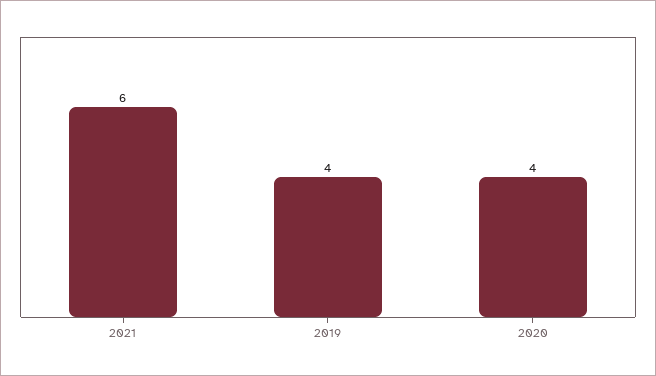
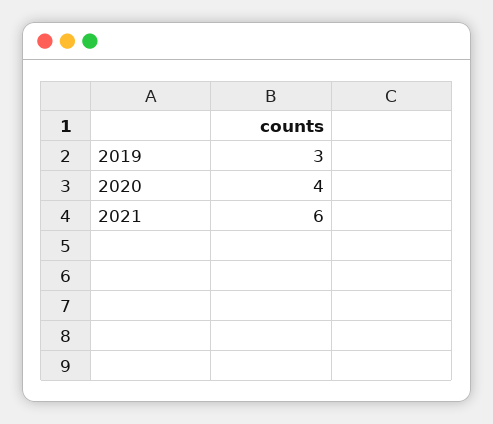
2019: 4 -> 3

